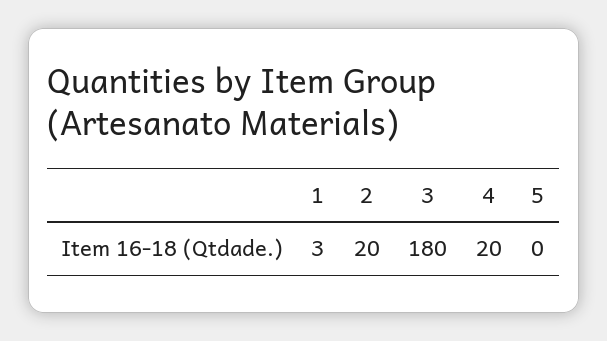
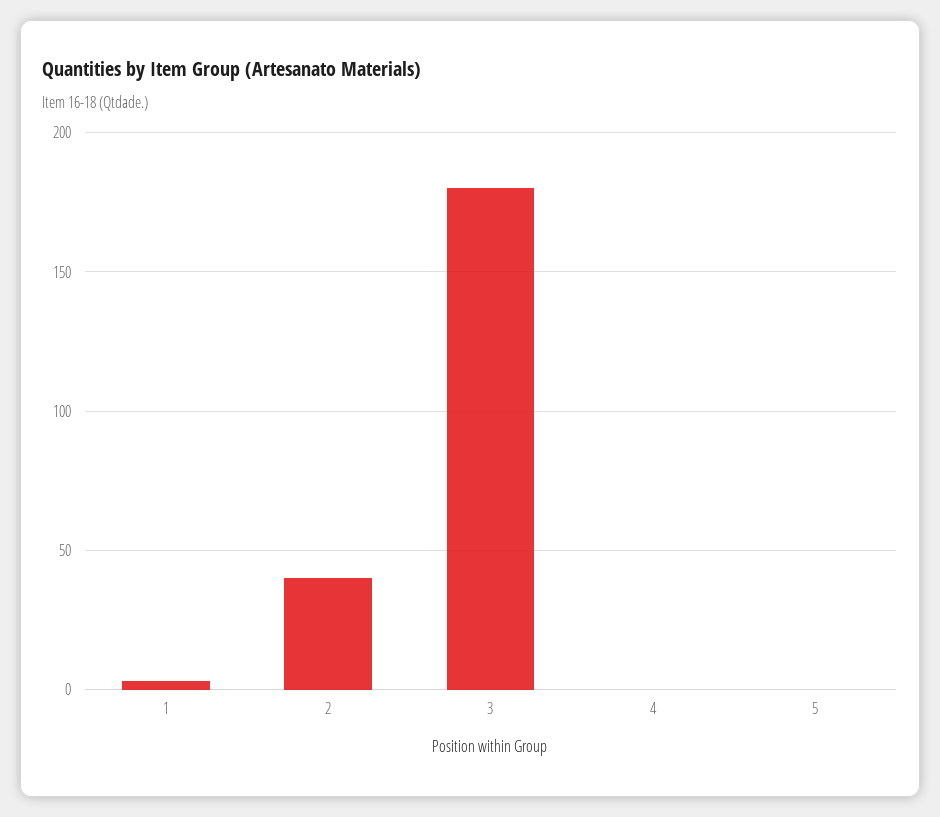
2: 20 -> 40
4: 20 -> 0

